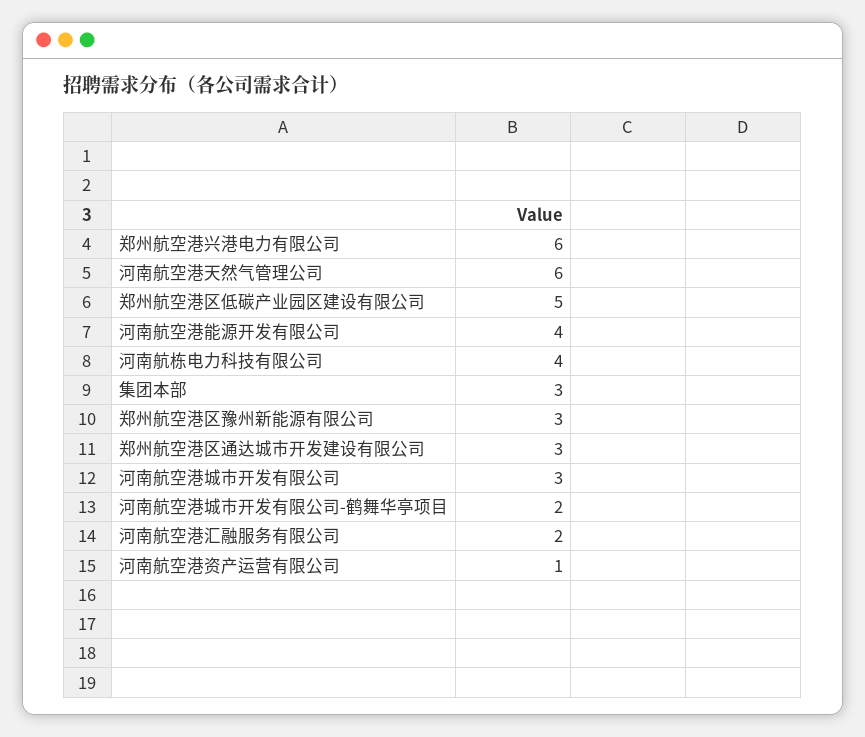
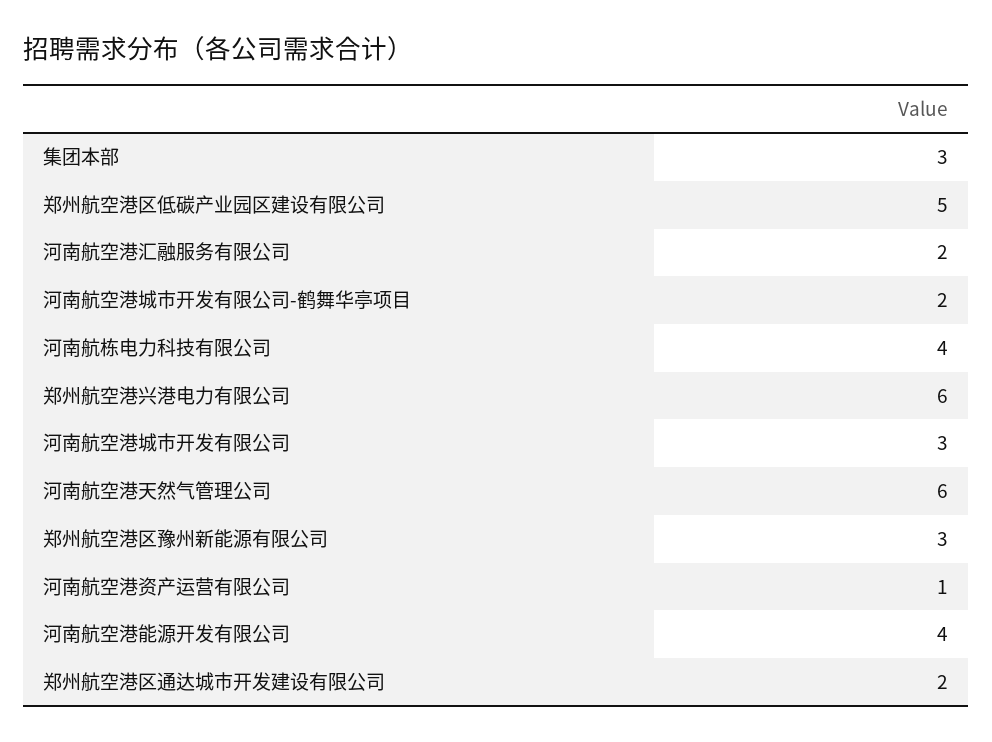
郑州航空港区通达城市开发建设有限公司: 3 -> 2

